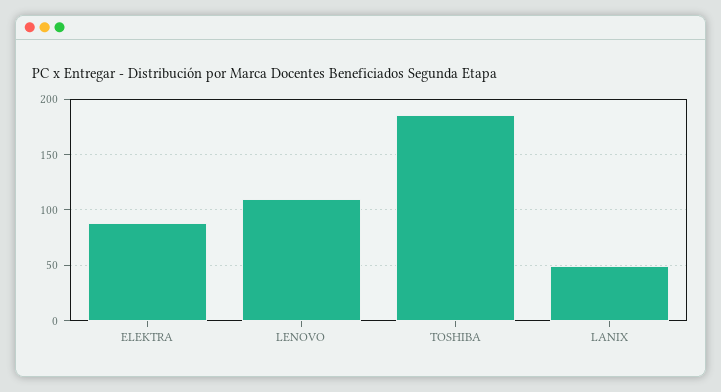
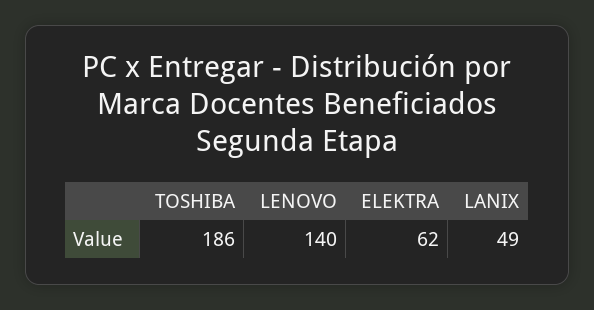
ELEKTRA: 90 -> 62
LENOVO: 110 -> 140

